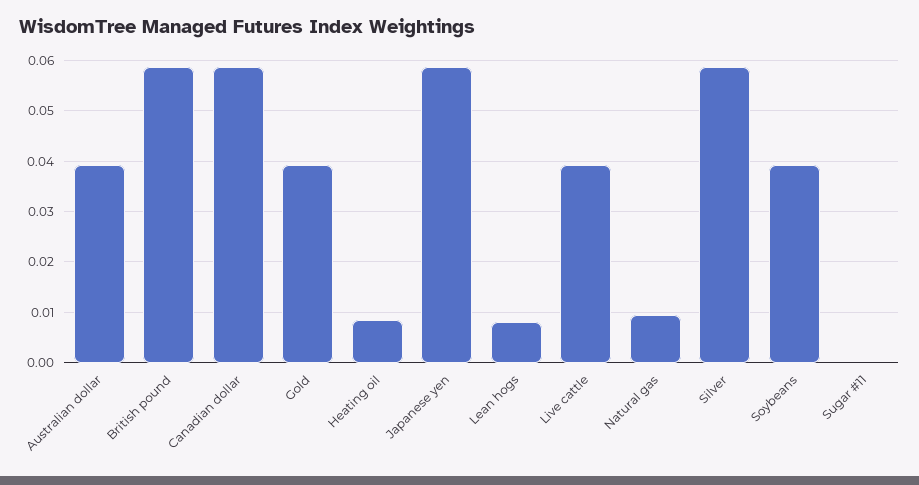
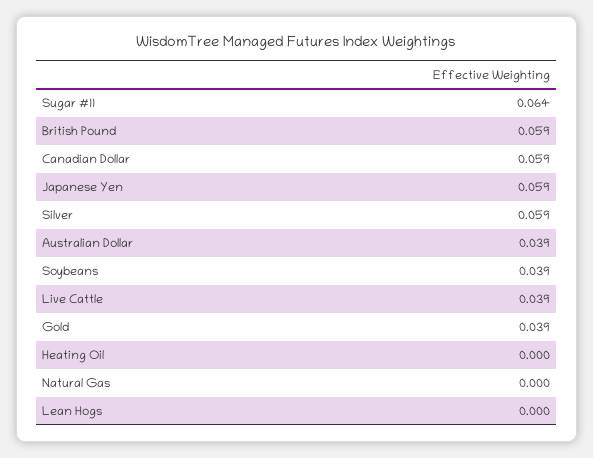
Heating oil: 0.008 -> 0
Lean hogs: 0.008 -> 0
Natural gas: 0.01 -> 0
Sugar #11: 0 -> 0.064

